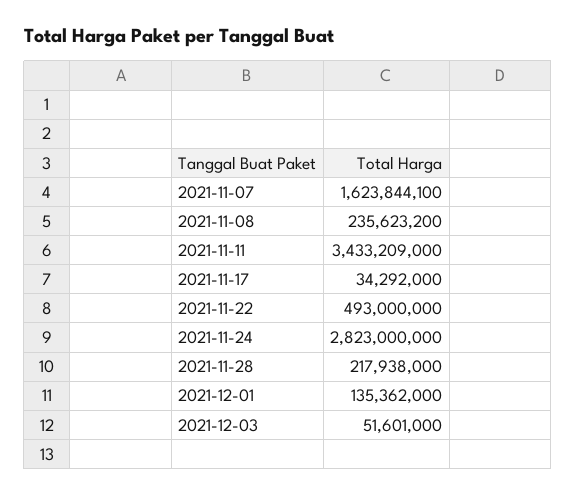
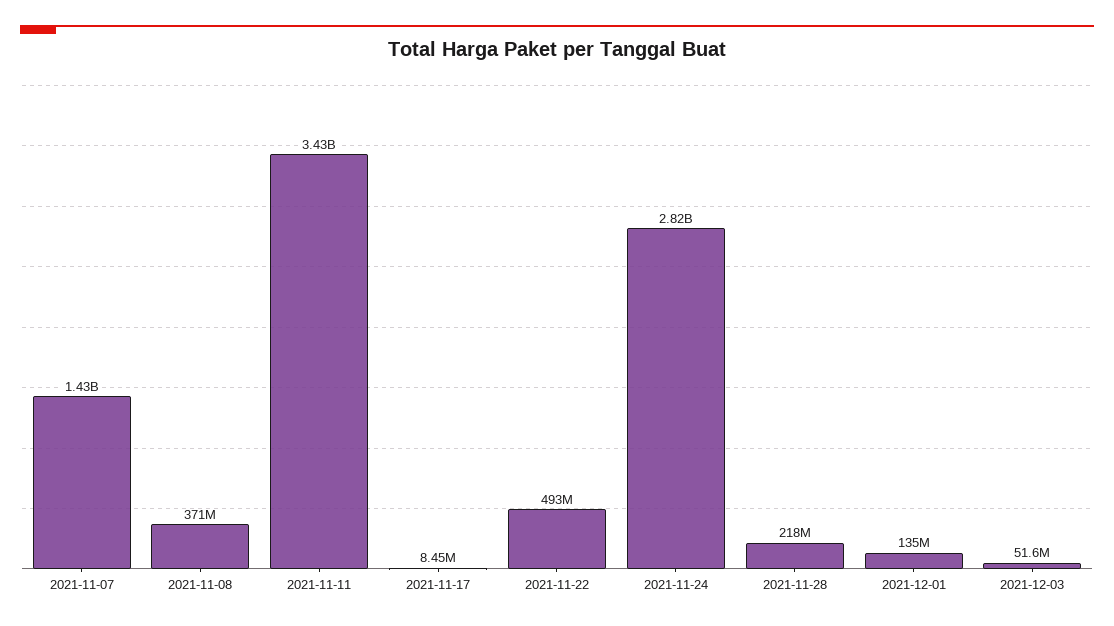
2021-11-07: 1623844100 -> 1430000000
2021-11-08: 235623200 -> 371000000
2021-11-17: 34292000 -> 8450000

